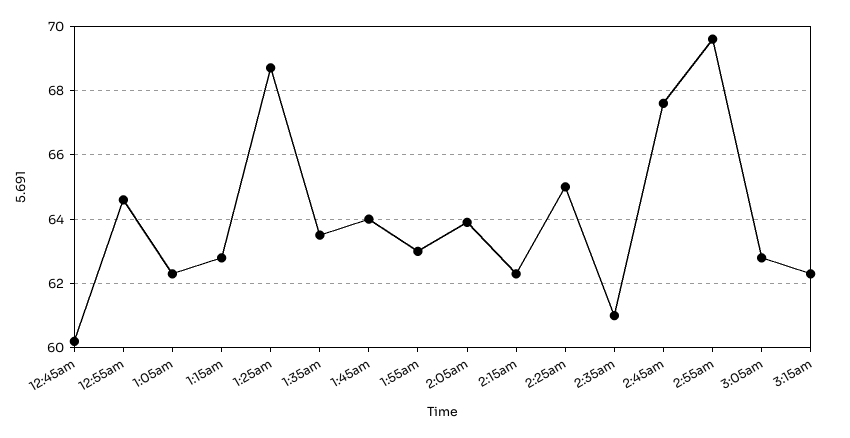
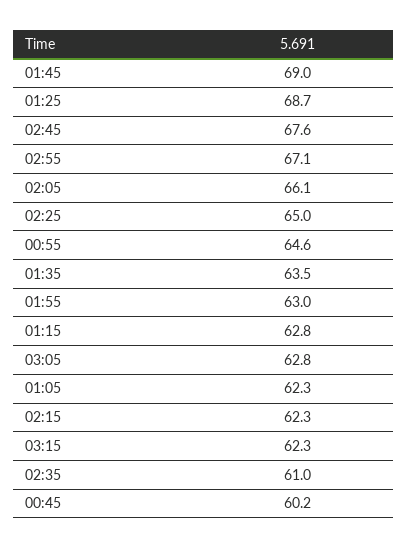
1:45am: 64 -> 69
2:05am: 64 -> 66.1
2:55am: 69.5 -> 67.1

